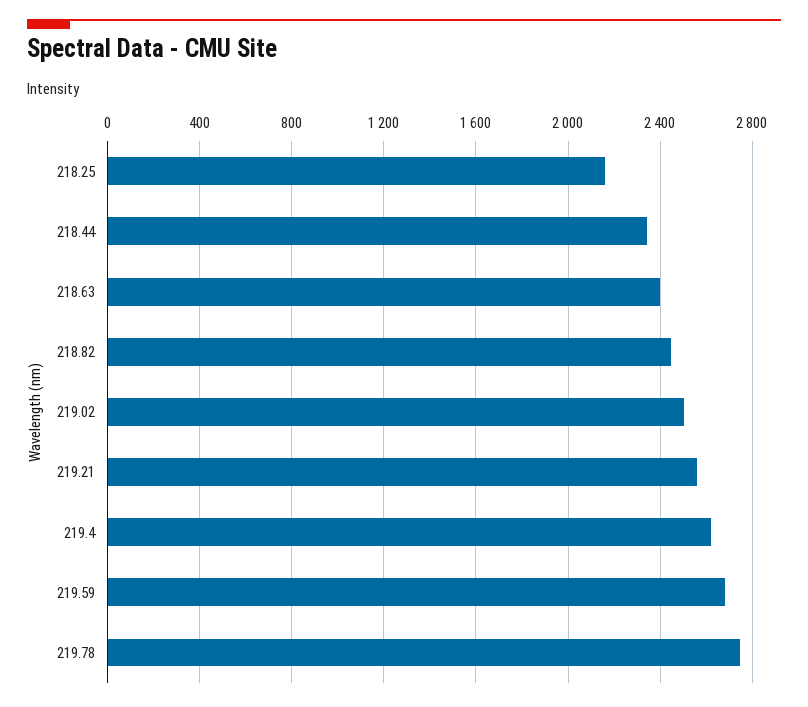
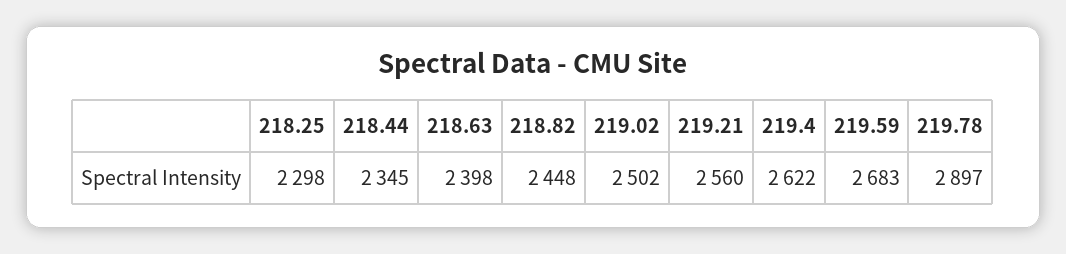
218.25: 2150 -> 2298
219.78: 2750 -> 2897

